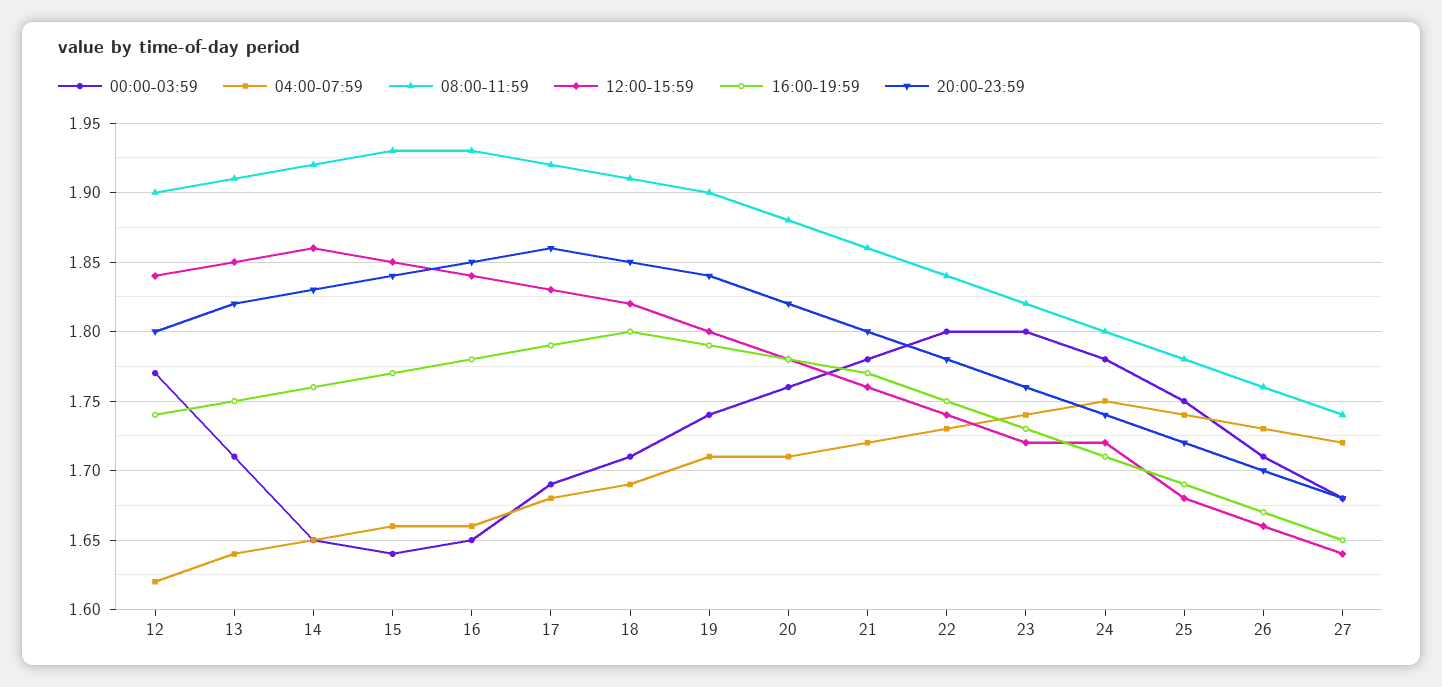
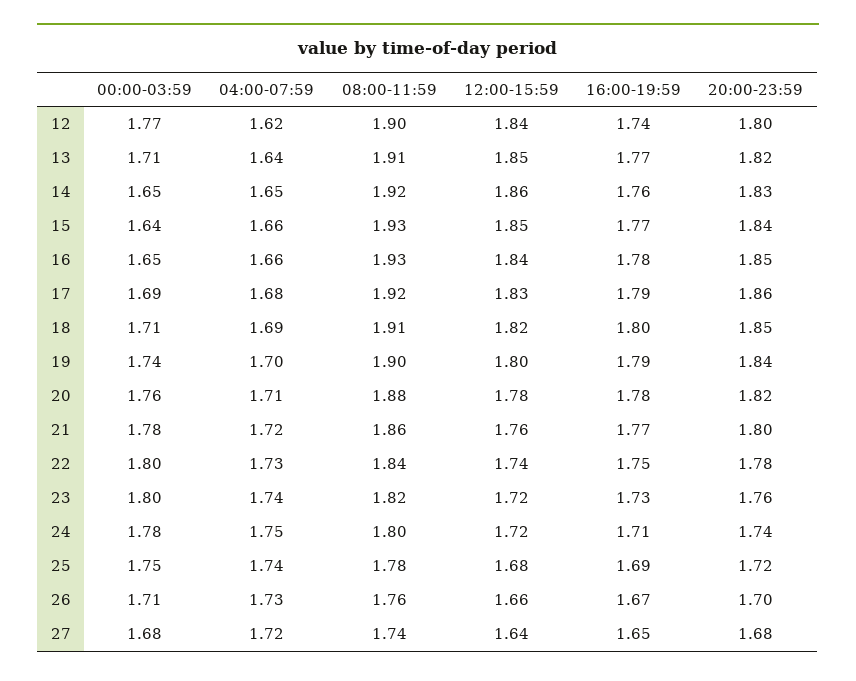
16:00-19:59, 13: 1.75 -> 1.77
04:00-07:59, 19: 1.71 -> 1.7

